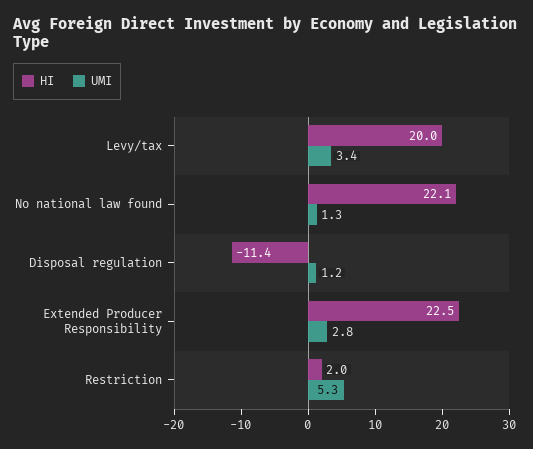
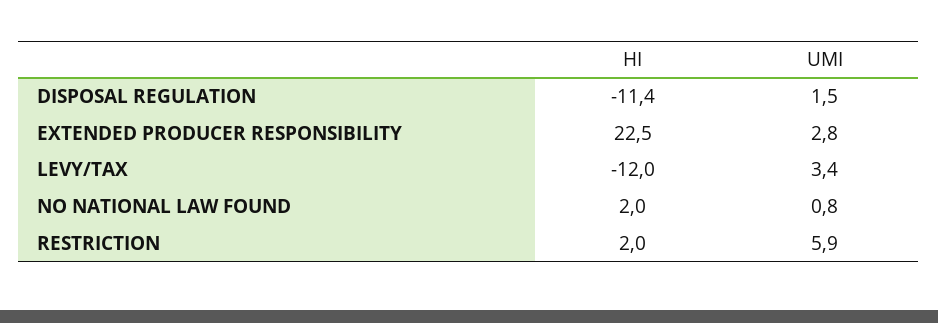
HI, Levy/tax: 20 -> -12
HI, No national law found: 22.1 -> 2
UMI, No national law found: 1.3 -> 0.8
UMI, Disposal regulation: 1.2 -> 1.5
UMI, Restriction: 5.3 -> 5.9

